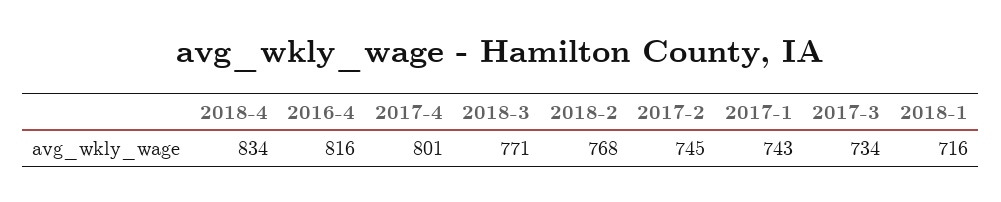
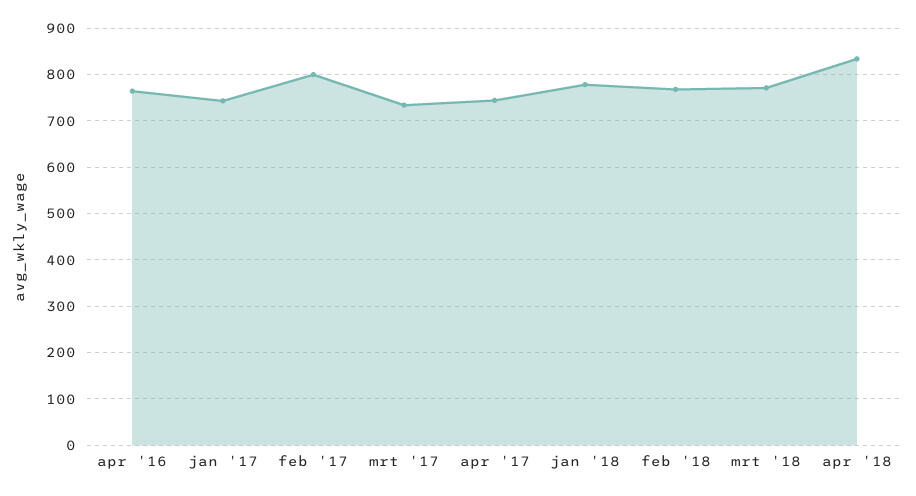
2016-4: 816 -> 760
2017-4: 801 -> 740
2017-2: 745 -> 800
2018-1: 716 -> 780

